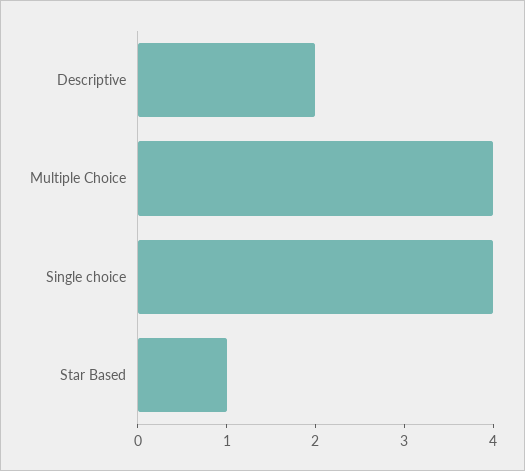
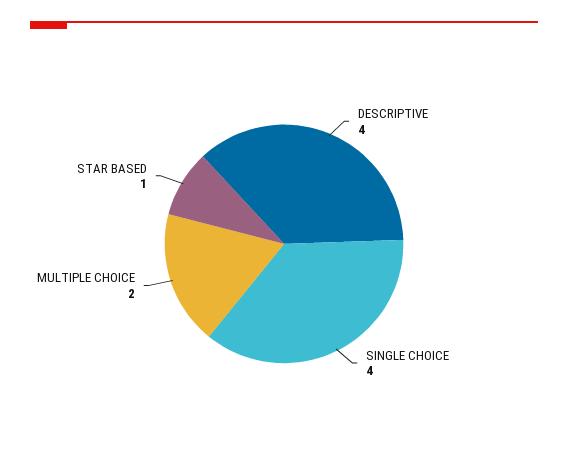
Descriptive: 2 -> 4
Multiple Choice: 4 -> 2

